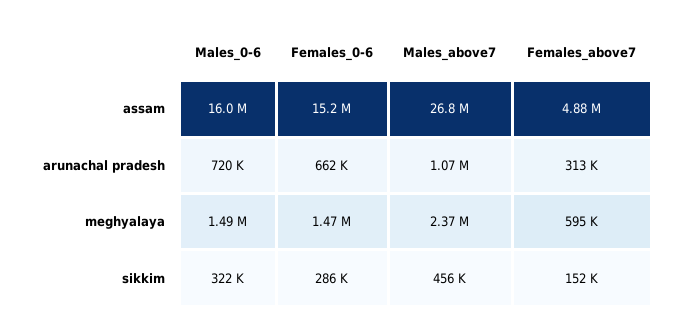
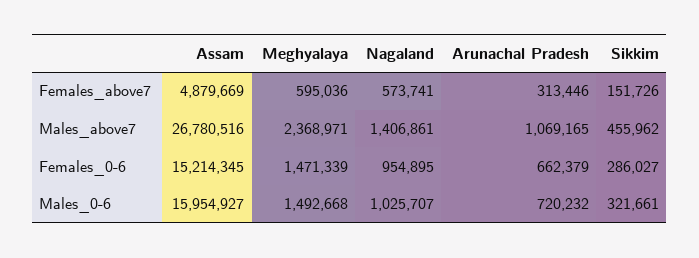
Females_above7, Nagaland: none -> 573741
Males_above7, Nagaland: none -> 1406861
Females_0-6, Nagaland: none -> 954895
Males_0-6, Nagaland: none -> 1025707

